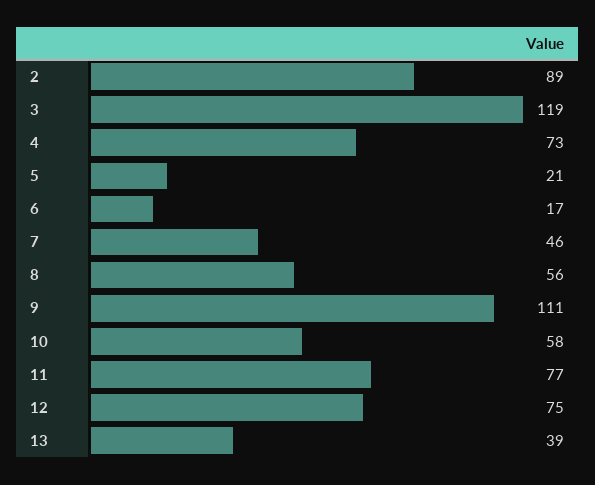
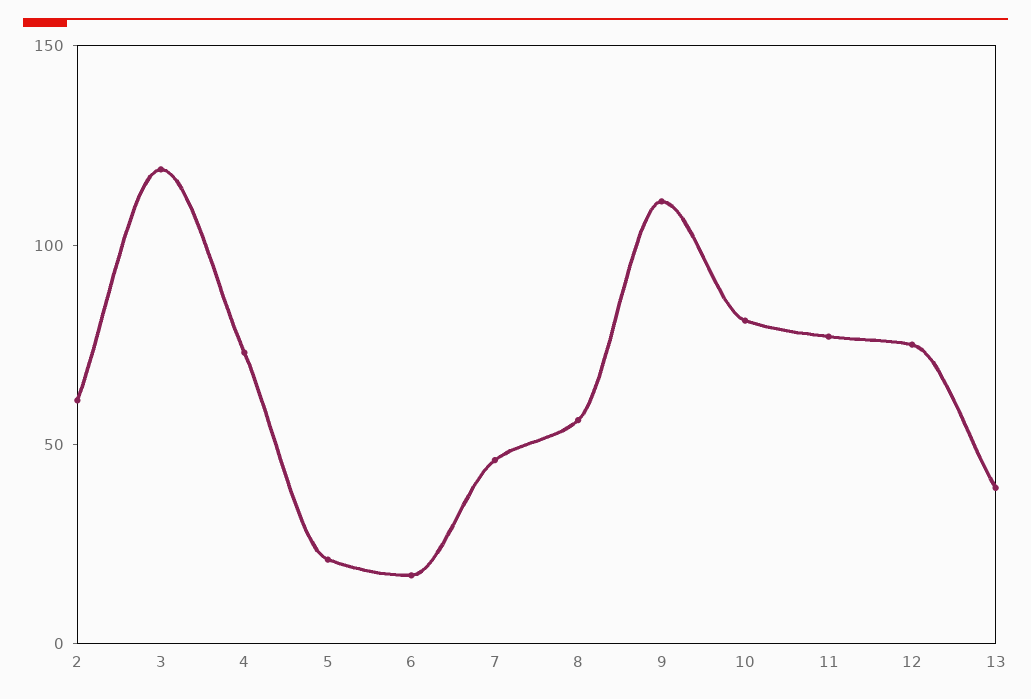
2: 89 -> 60
10: 58 -> 80

